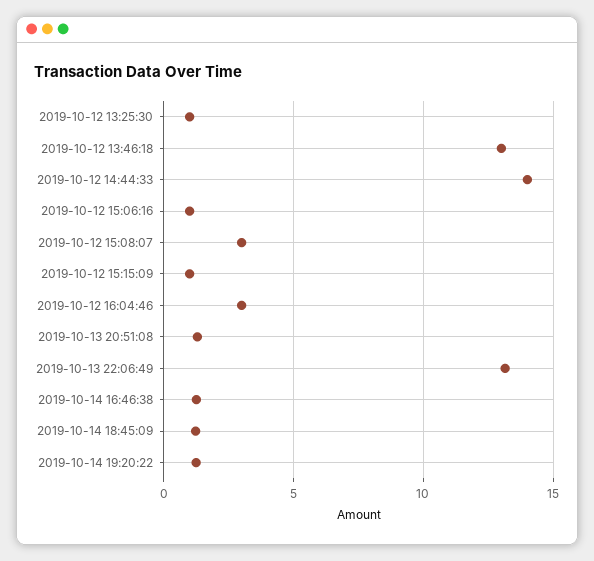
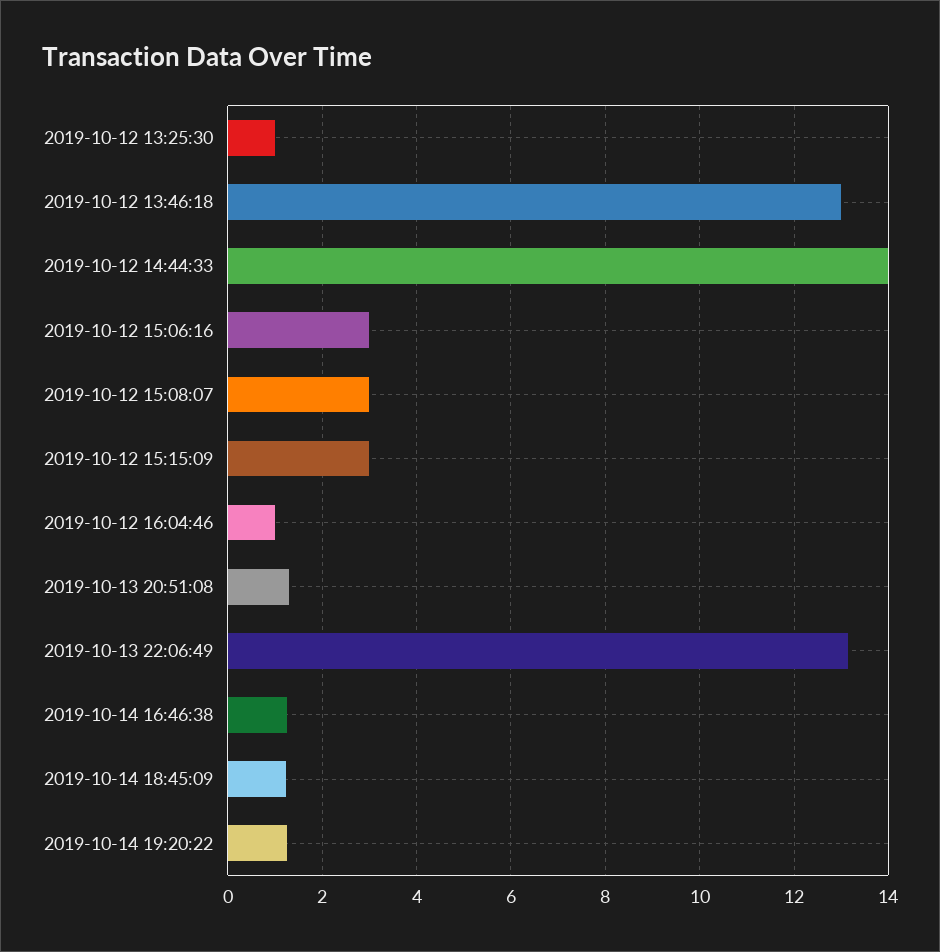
2019-10-12 15:06:16: 1 -> 3
2019-10-12 15:15:09: 1 -> 3
2019-10-12 16:04:46: 3 -> 1

